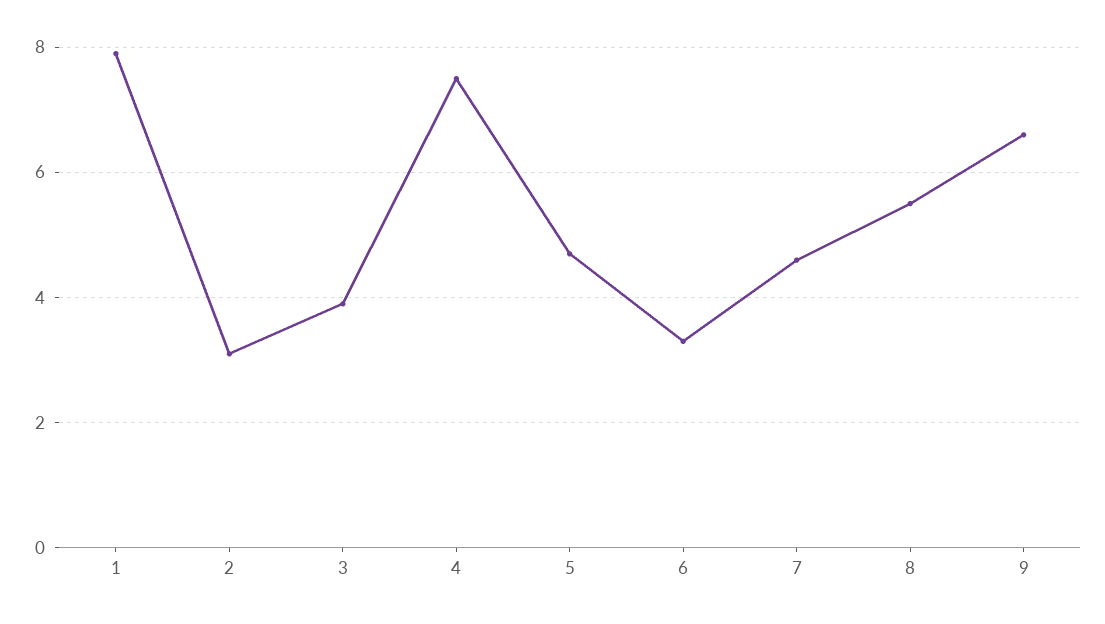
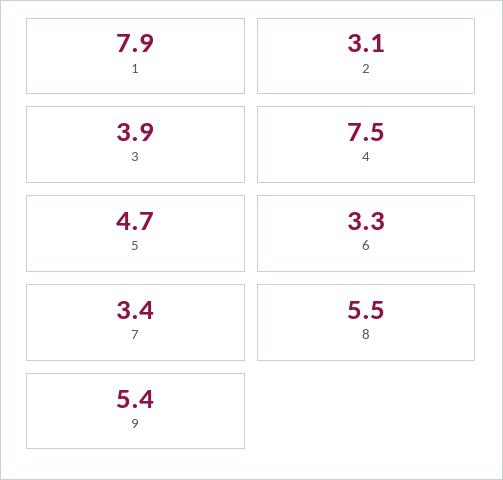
7: 4.5 -> 3.4
9: 6.5 -> 5.4

